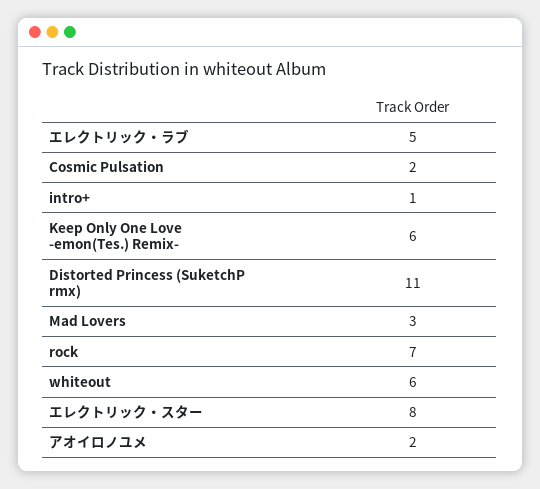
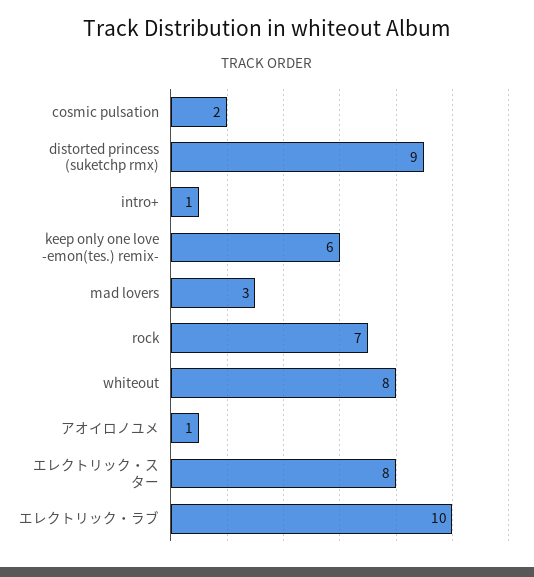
エレクトリック・ラブ: 5 -> 10
Distorted Princess (SuketchP rmx): 11 -> 9
whiteout: 6 -> 8
アオイロノユメ: 2 -> 1

